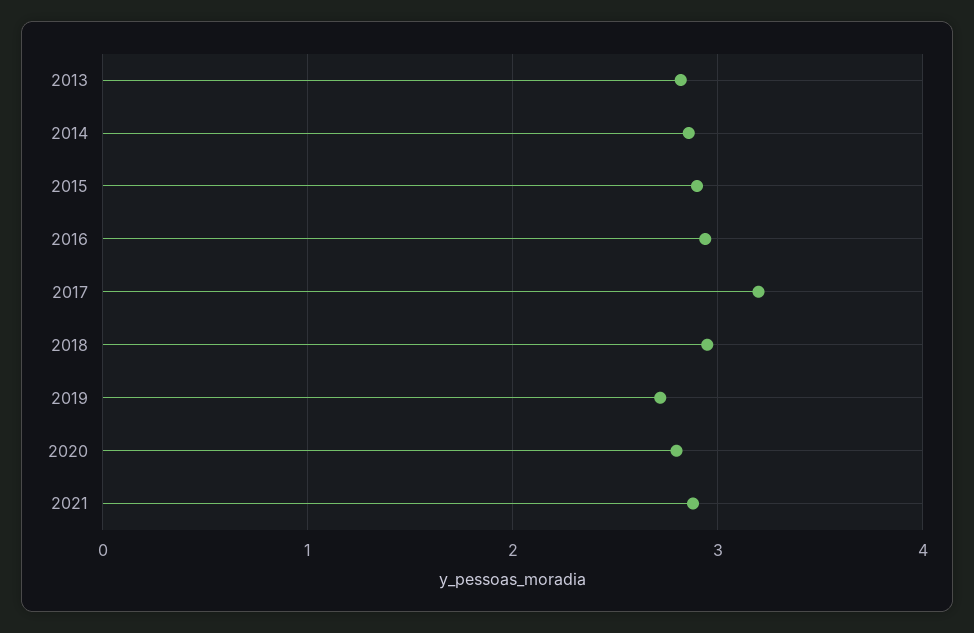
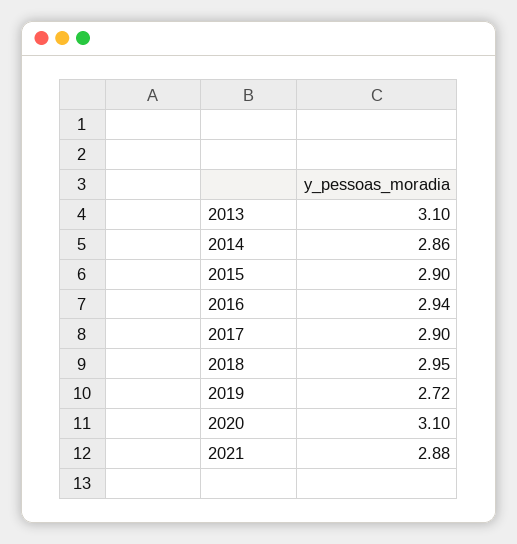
2013: 2.8 -> 3.1
2017: 3.2 -> 2.9
2020: 2.8 -> 3.1

